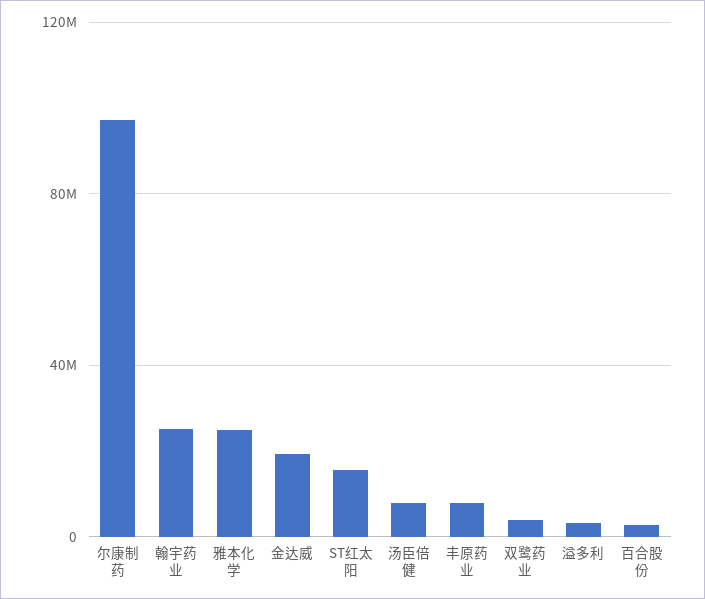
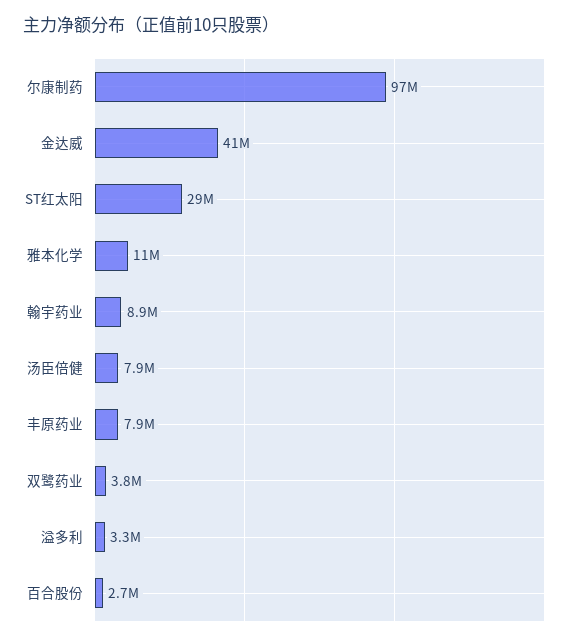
翰宇药业: 25000000 -> 8900000
雅本化学: 25000000 -> 11000000
金达威: 20000000 -> 41000000
ST红太阳: 15000000 -> 29000000

